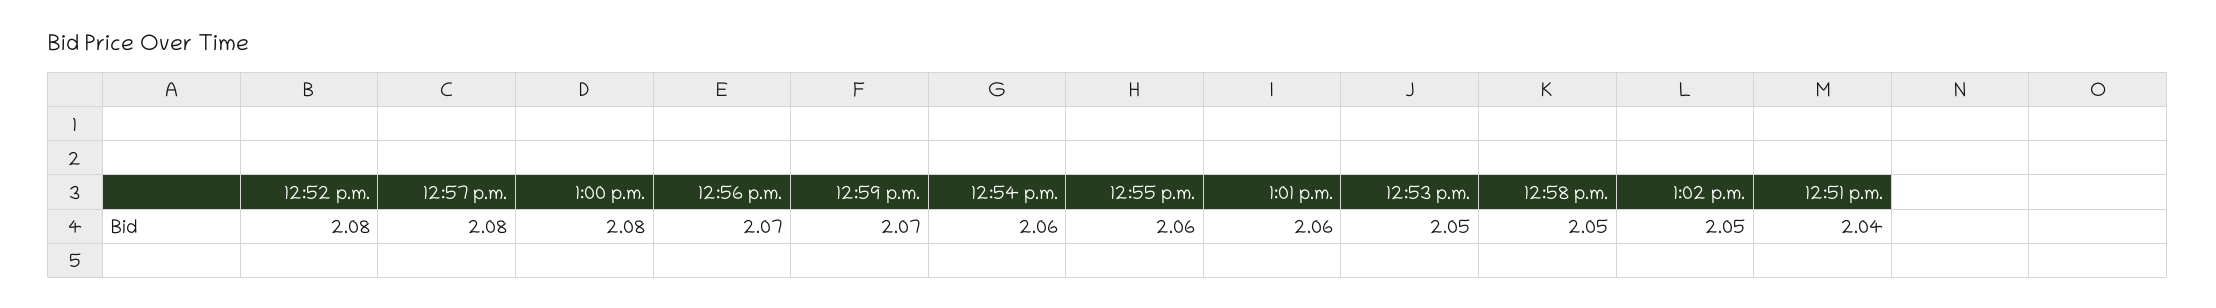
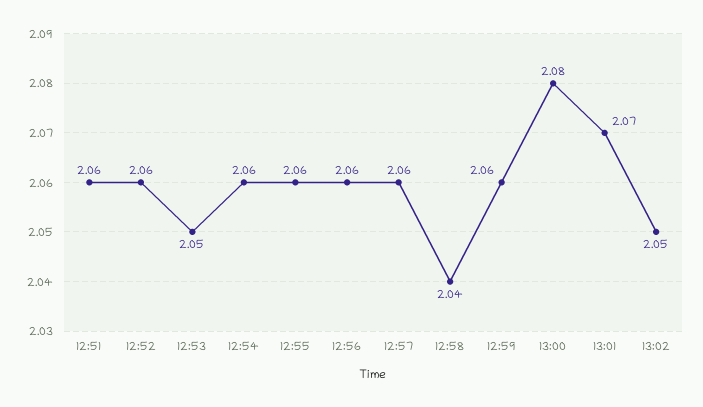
12:52 p.m.: 2.08 -> 2.06
12:57 p.m.: 2.08 -> 2.06
12:56 p.m.: 2.07 -> 2.06
12:59 p.m.: 2.07 -> 2.06
1:01 p.m.: 2.06 -> 2.07
12:58 p.m.: 2.05 -> 2.04
12:51 p.m.: 2.04 -> 2.06

